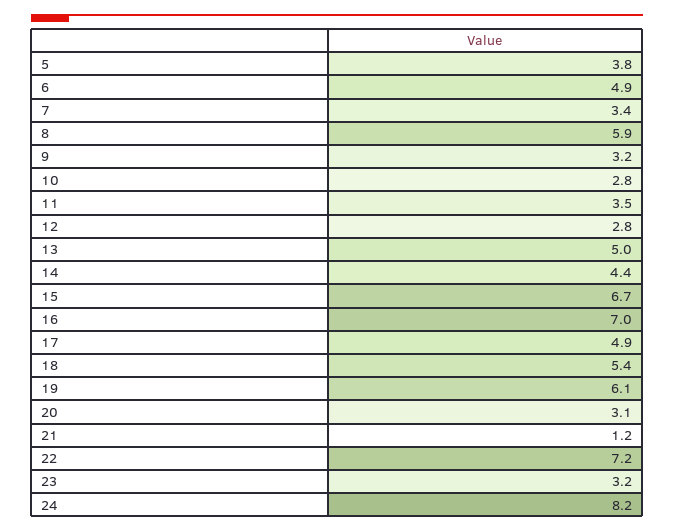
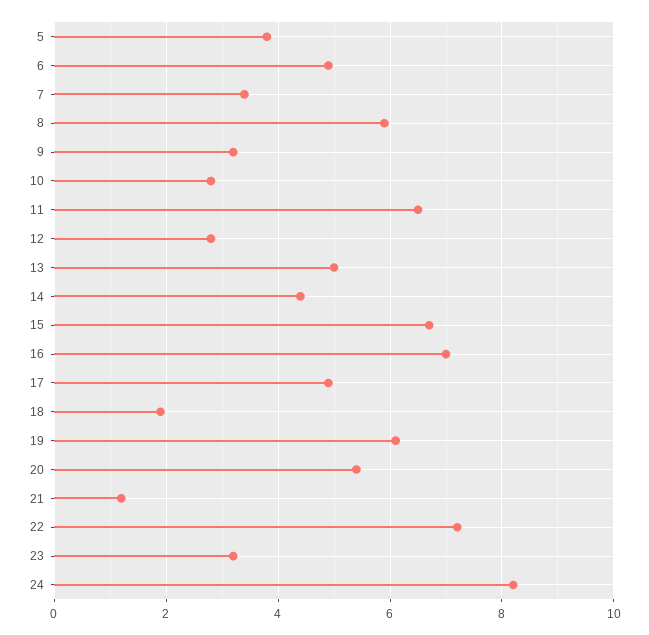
11: 3.5 -> 6.5
18: 5.4 -> 2
20: 3.1 -> 5.5

